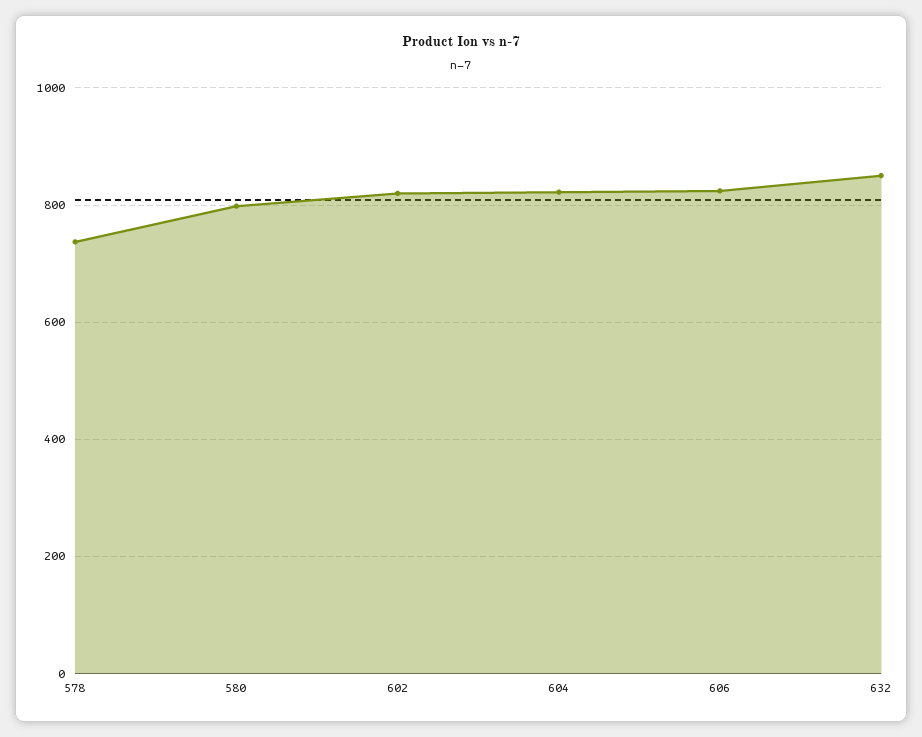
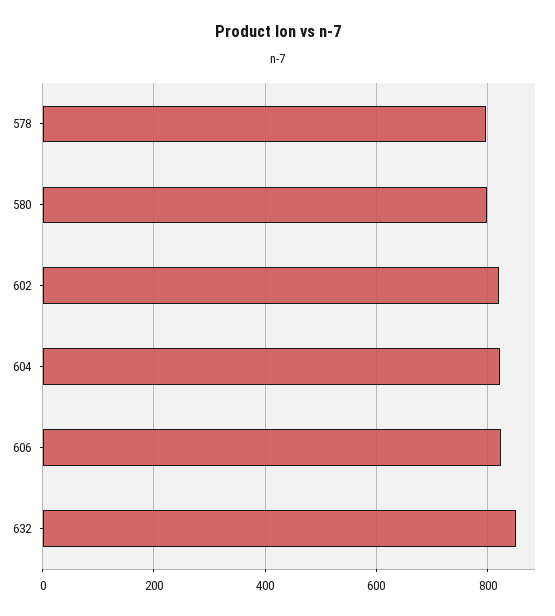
578: 740 -> 800

